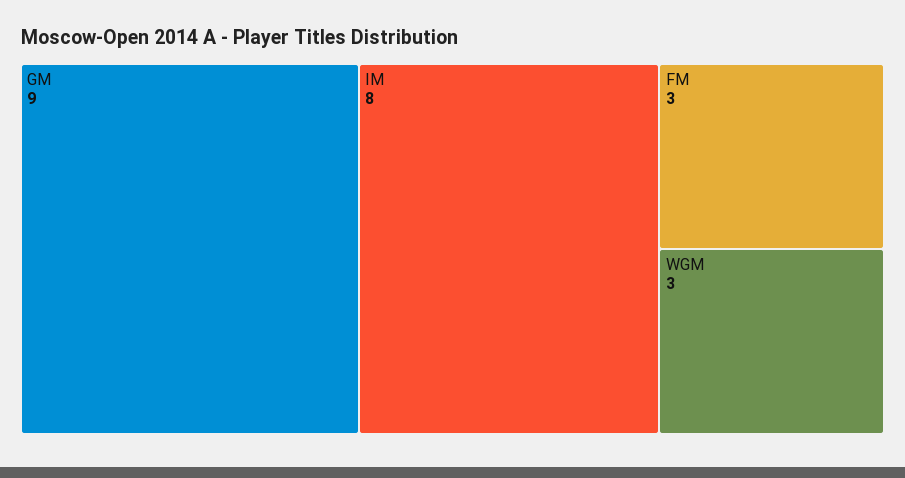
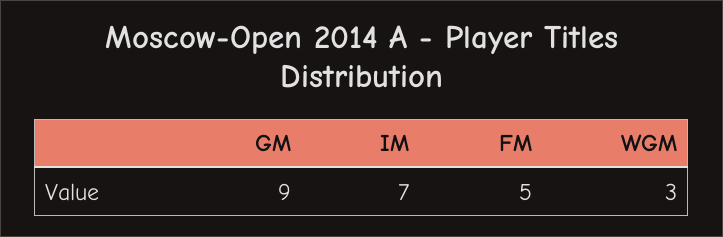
IM: 8 -> 7
FM: 3 -> 5

